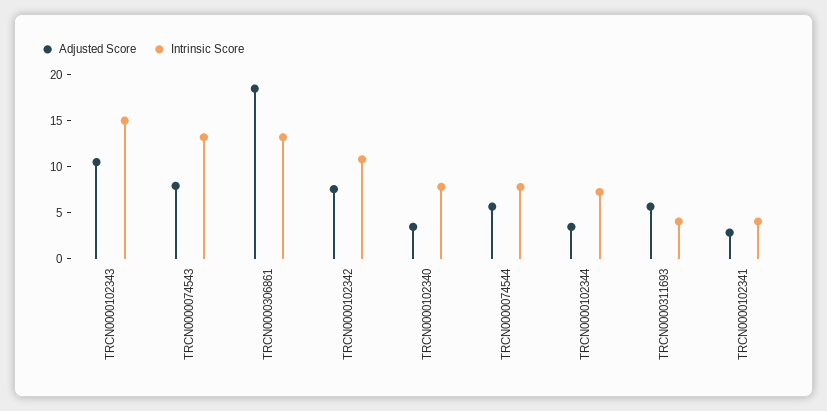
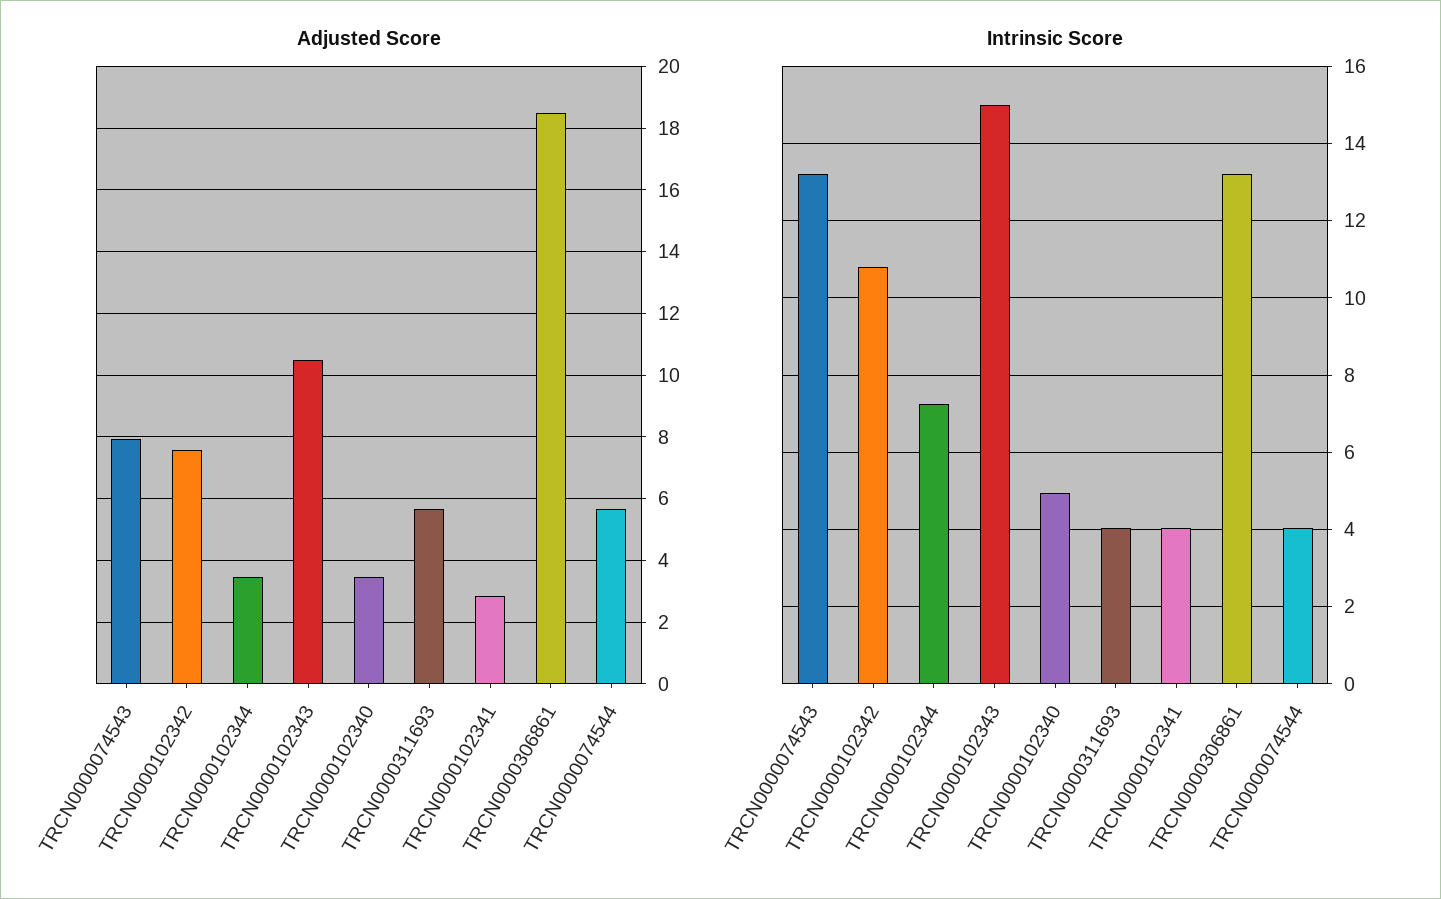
Intrinsic Score, TRCN0000102340: 8 -> 5
Intrinsic Score, TRCN0000074544: 8 -> 4

